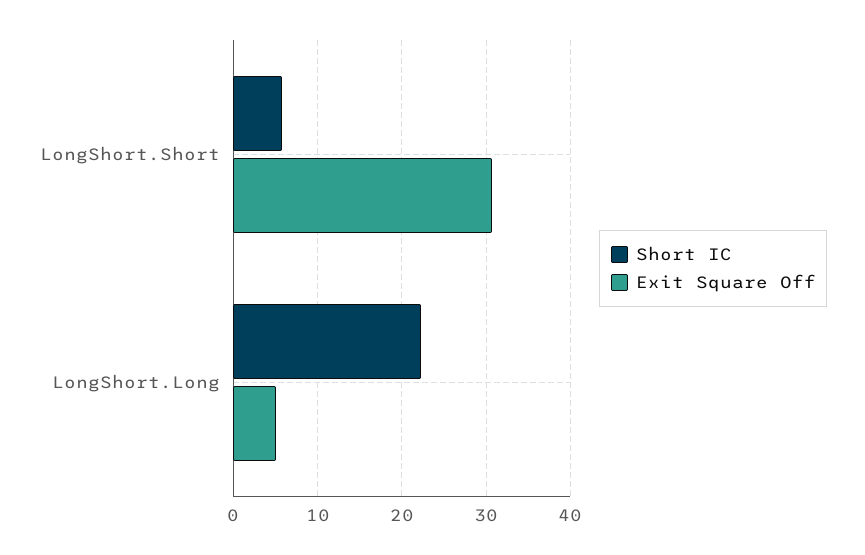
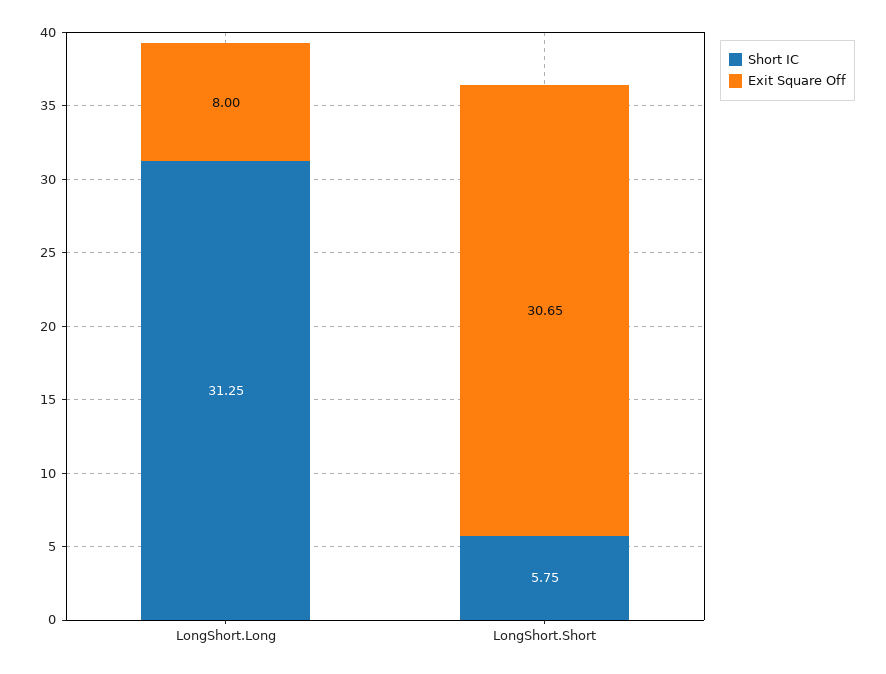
Short IC, LongShort.Long: 22 -> 31.25
Exit Square Off, LongShort.Long: 5 -> 8

